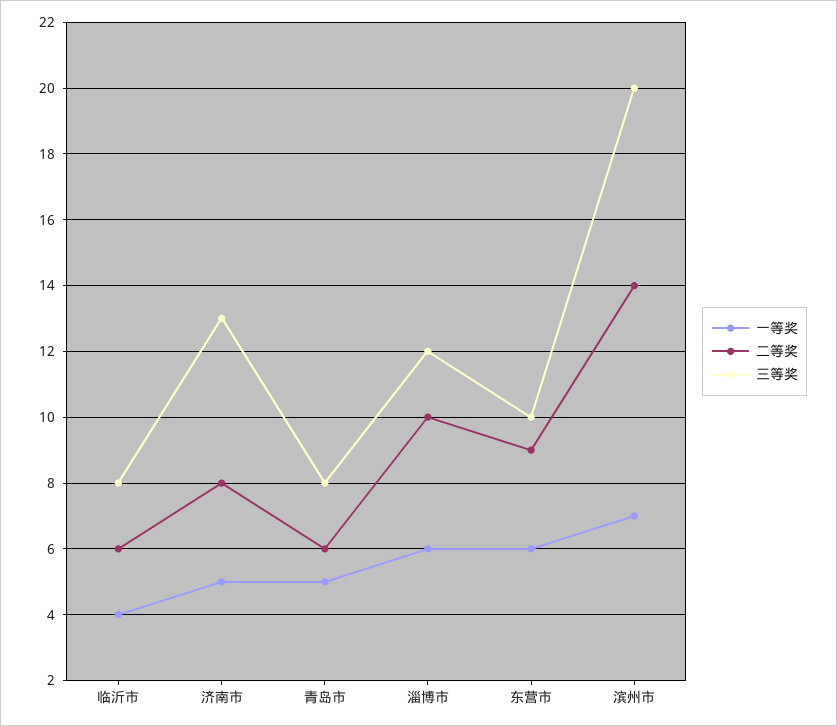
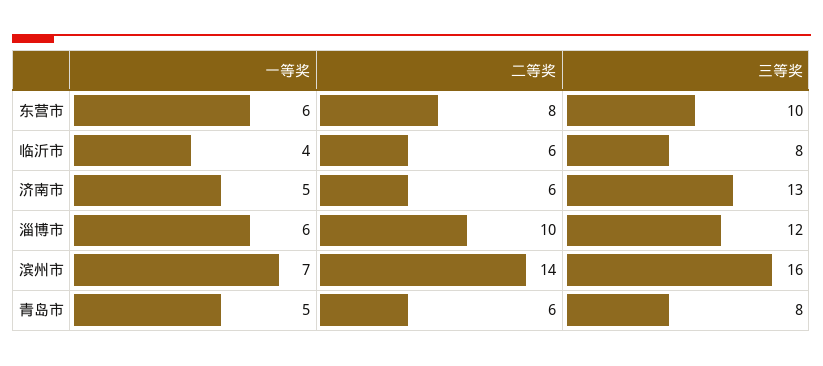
二等奖, 济南市: 8 -> 6
二等奖, 东营市: 9 -> 8
三等奖, 滨州市: 20 -> 16

